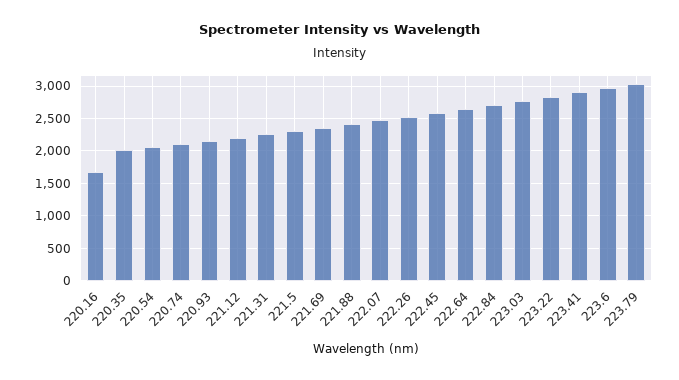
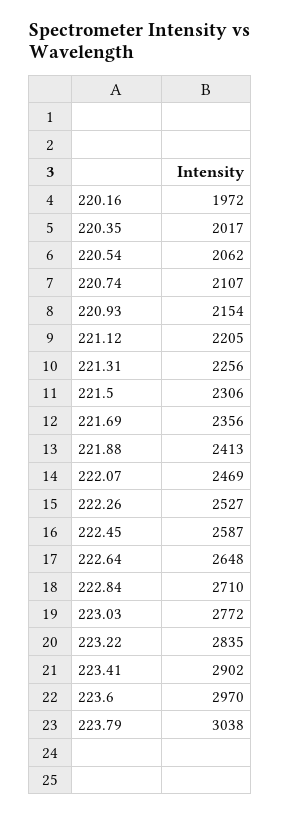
220.16: 1700 -> 1972

